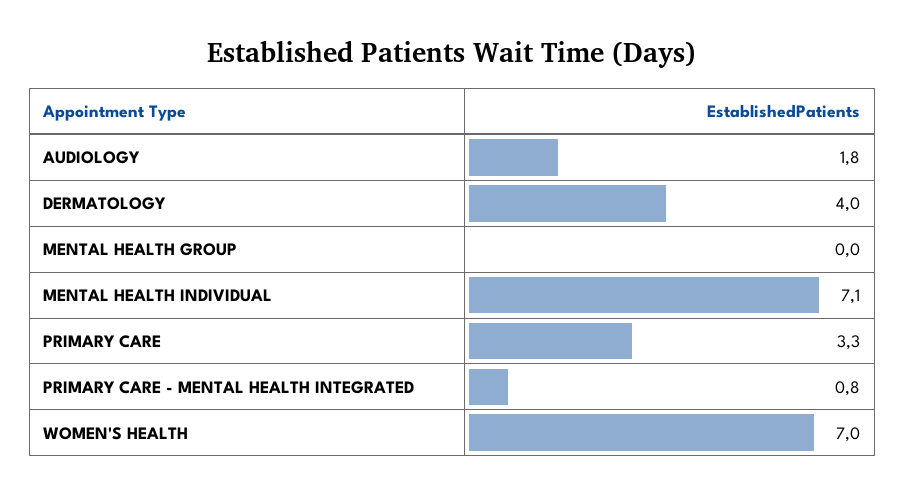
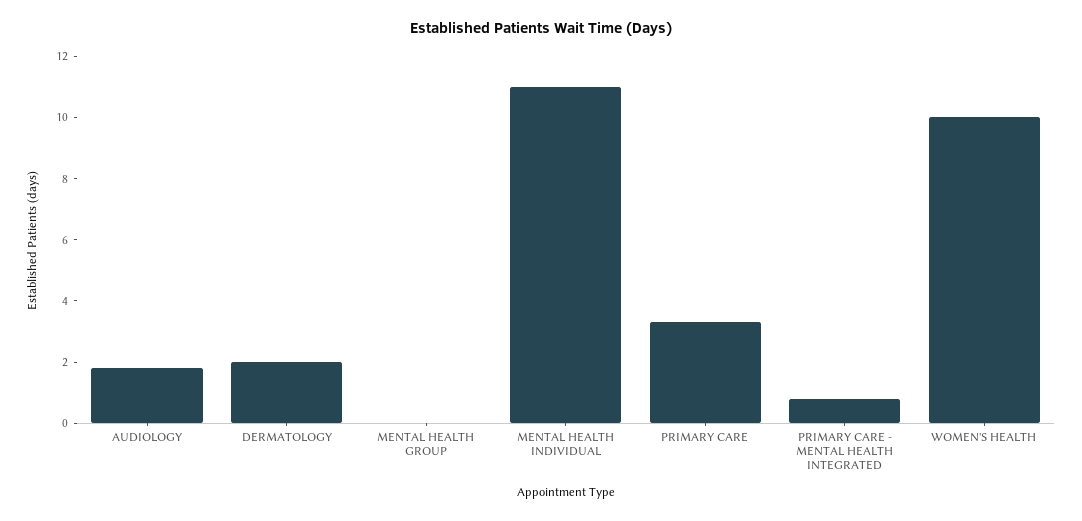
DERMATOLOGY: 4 -> 2
MENTAL HEALTH INDIVIDUAL: 7.1 -> 11
WOMEN'S HEALTH: 7 -> 10

